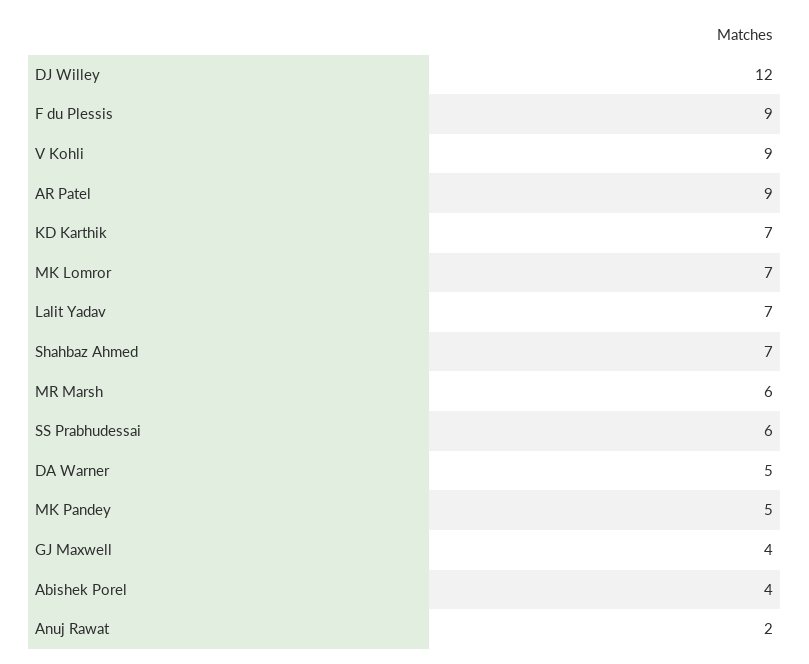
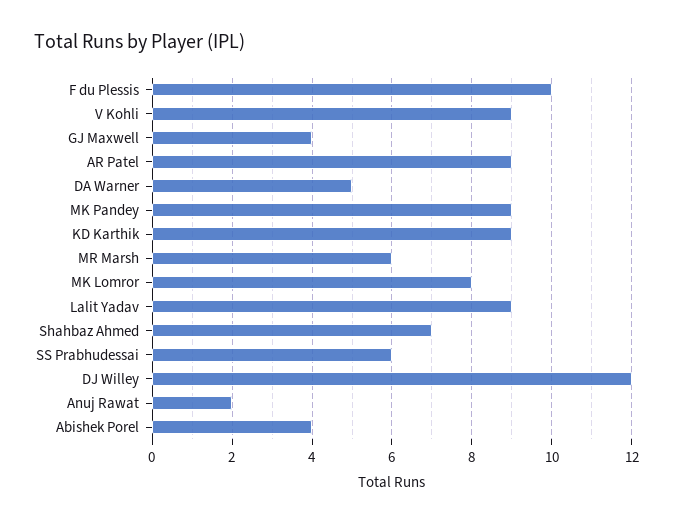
F du Plessis: 9 -> 10
KD Karthik: 7 -> 9
MK Lomror: 7 -> 8
Lalit Yadav: 7 -> 9
MK Pandey: 5 -> 9

